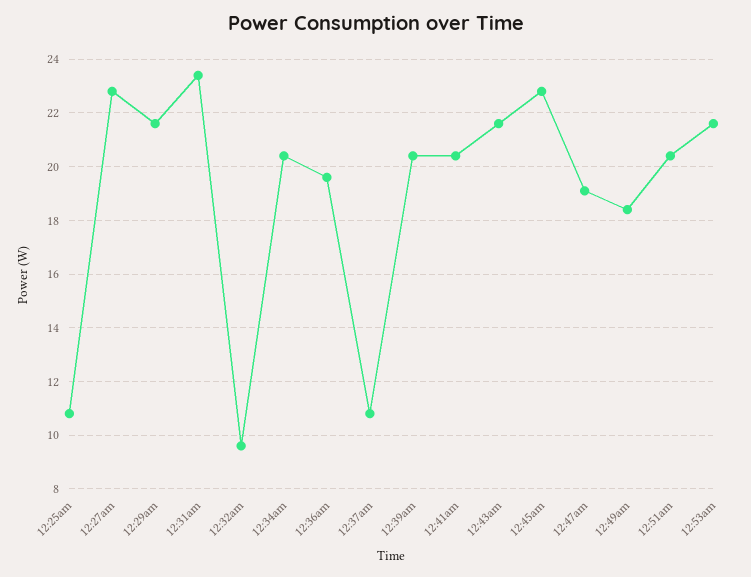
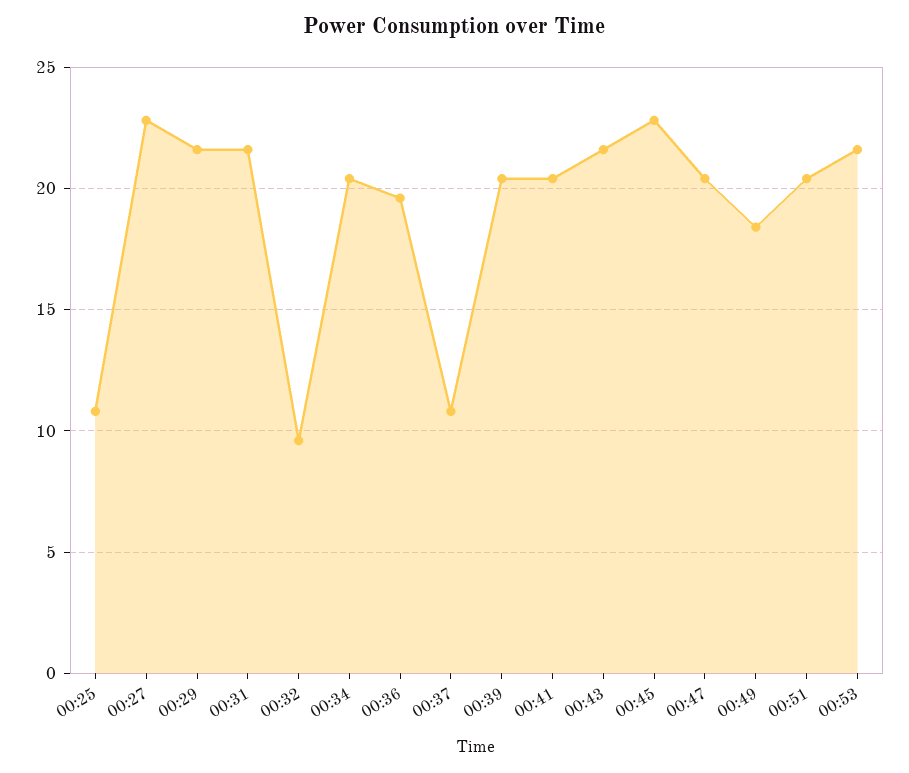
12:31am: 23.5 -> 21.5
12:47am: 19 -> 20.5

